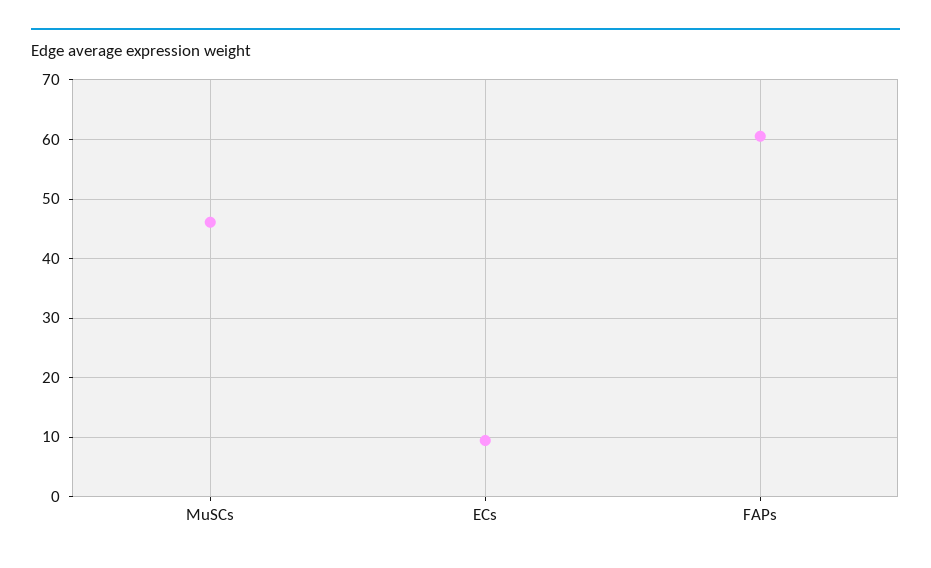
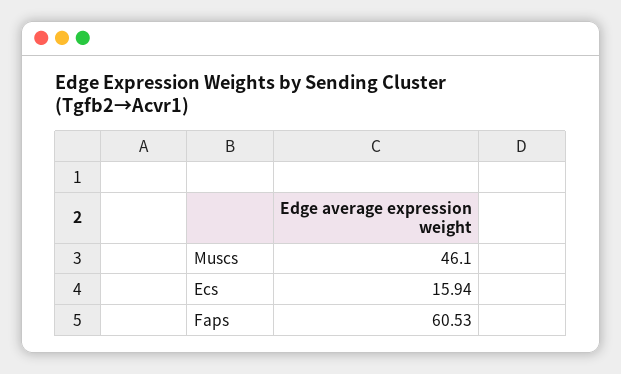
ECs: 10 -> 15.94

